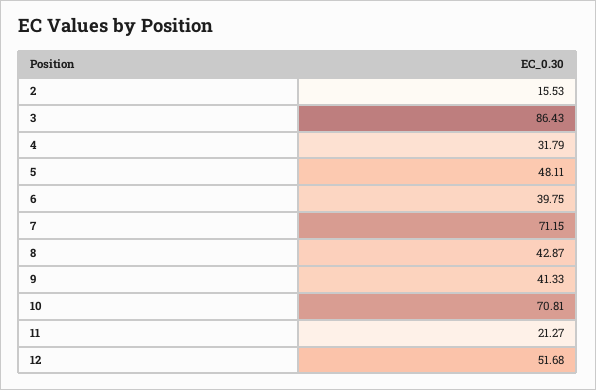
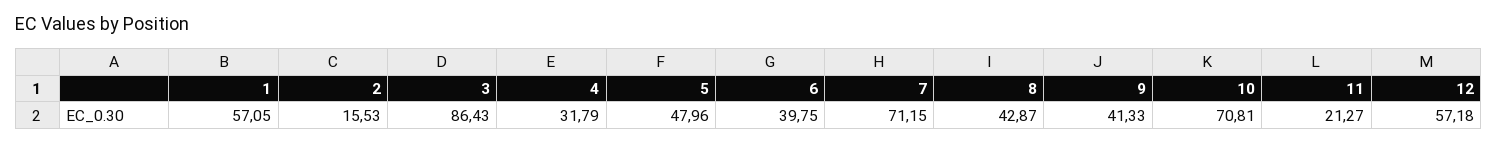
5: 48.11 -> 47.96
12: 51.68 -> 57.18
1: none -> 57.05

